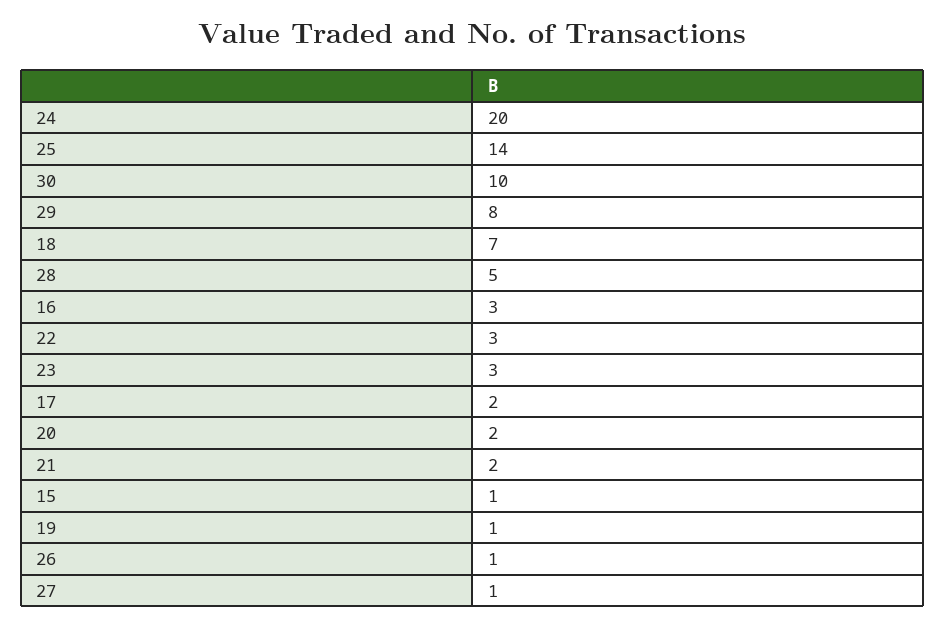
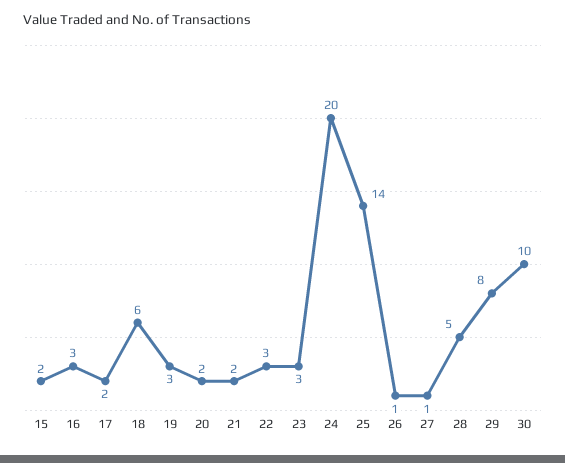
18: 7 -> 6
15: 1 -> 2
19: 1 -> 3

